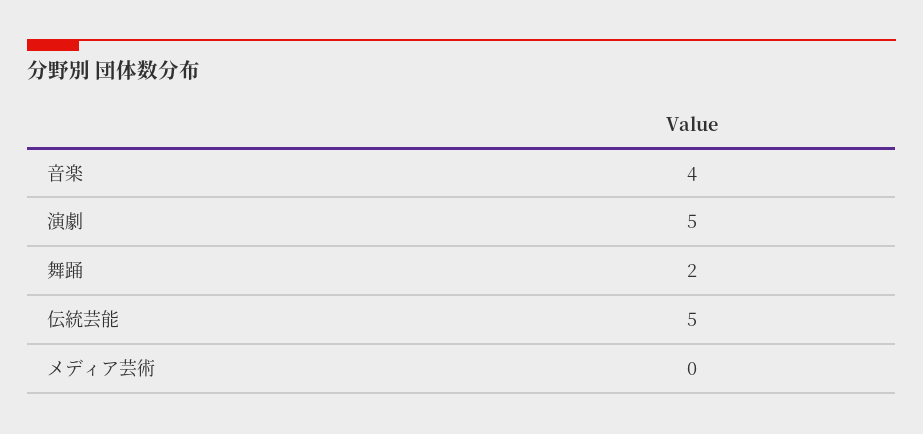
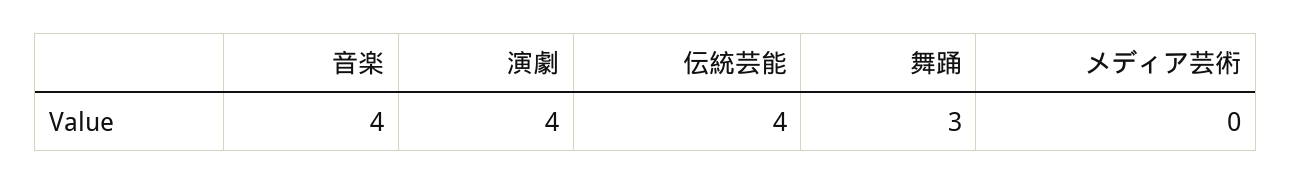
演劇: 5 -> 4
舞踊: 2 -> 3
伝統芸能: 5 -> 4

